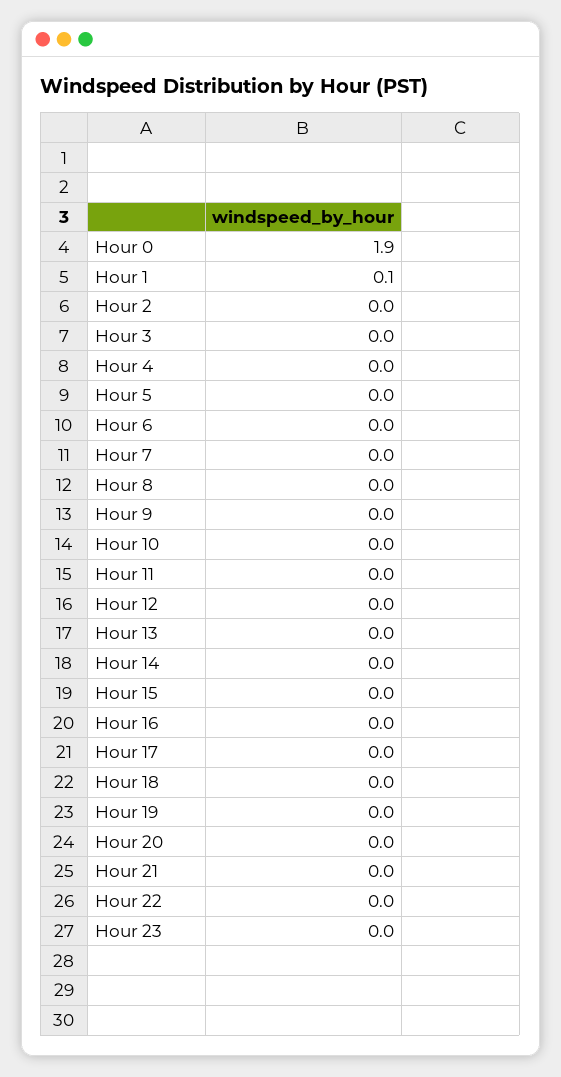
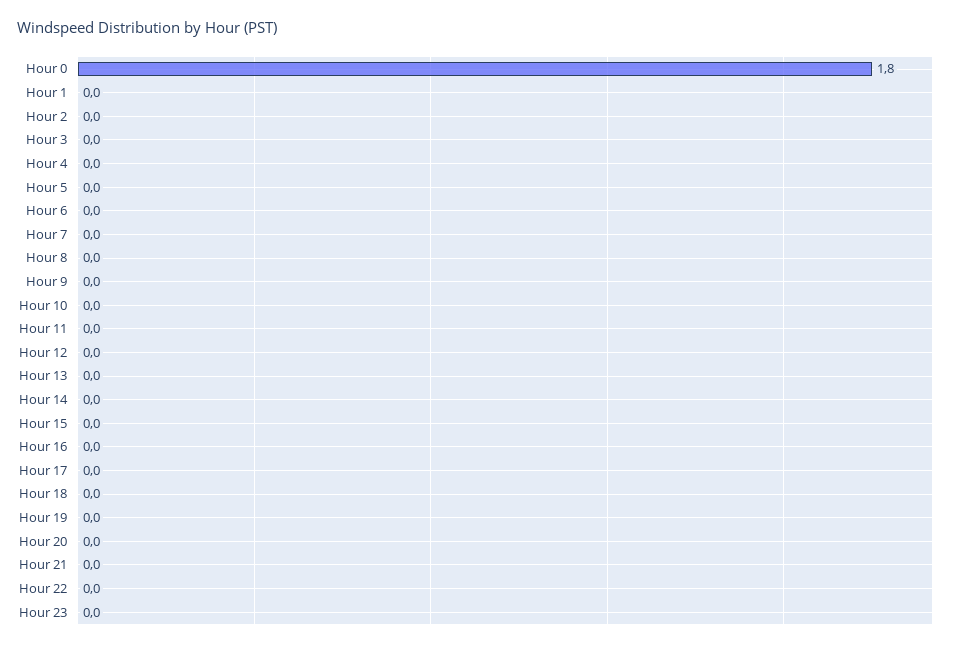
Hour 0: 1.9 -> 1.8
Hour 1: 0.1 -> 0

